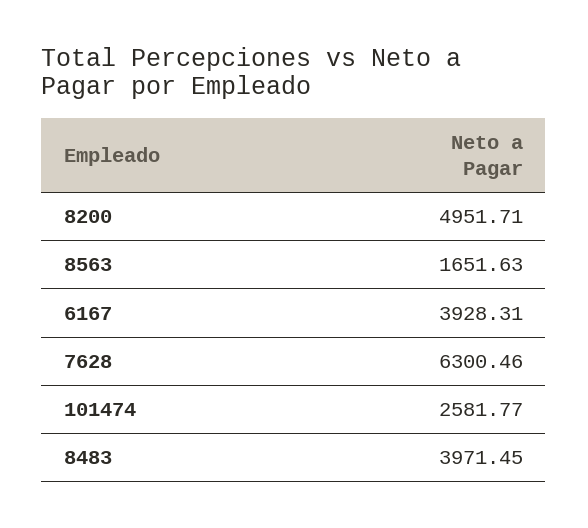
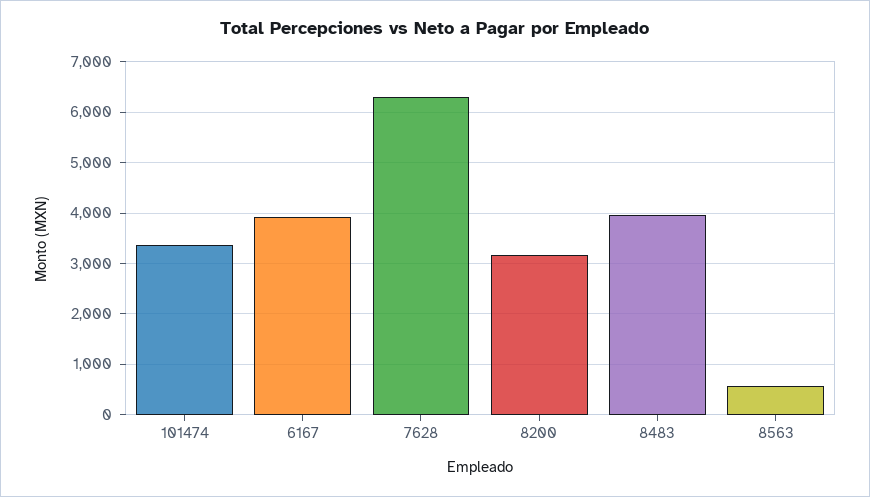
8200: 4951.71 -> 3200
8563: 1651.63 -> 600
101474: 2581.77 -> 3400

